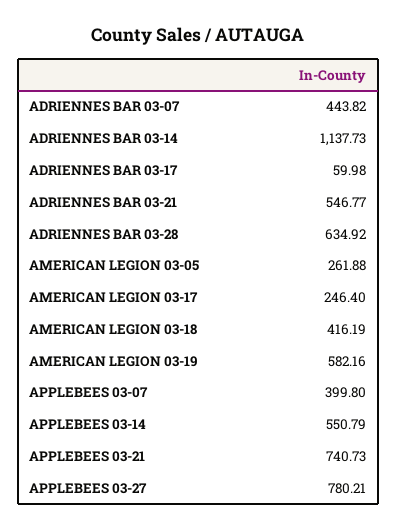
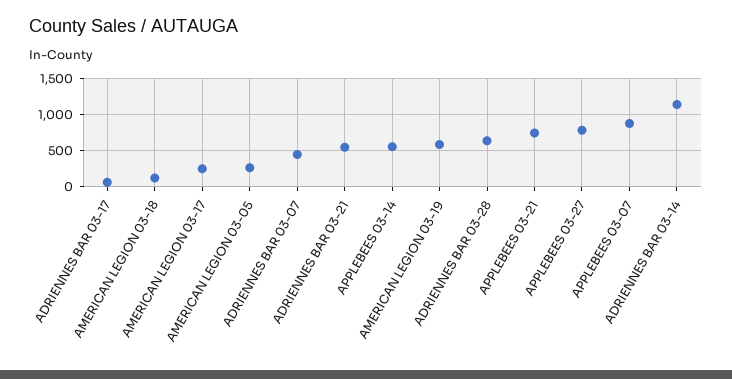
AMERICAN LEGION 03-18: 416.19 -> 100
APPLEBEES 03-07: 399.8 -> 900

